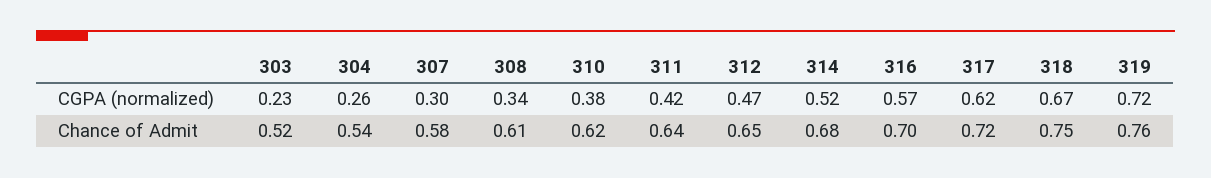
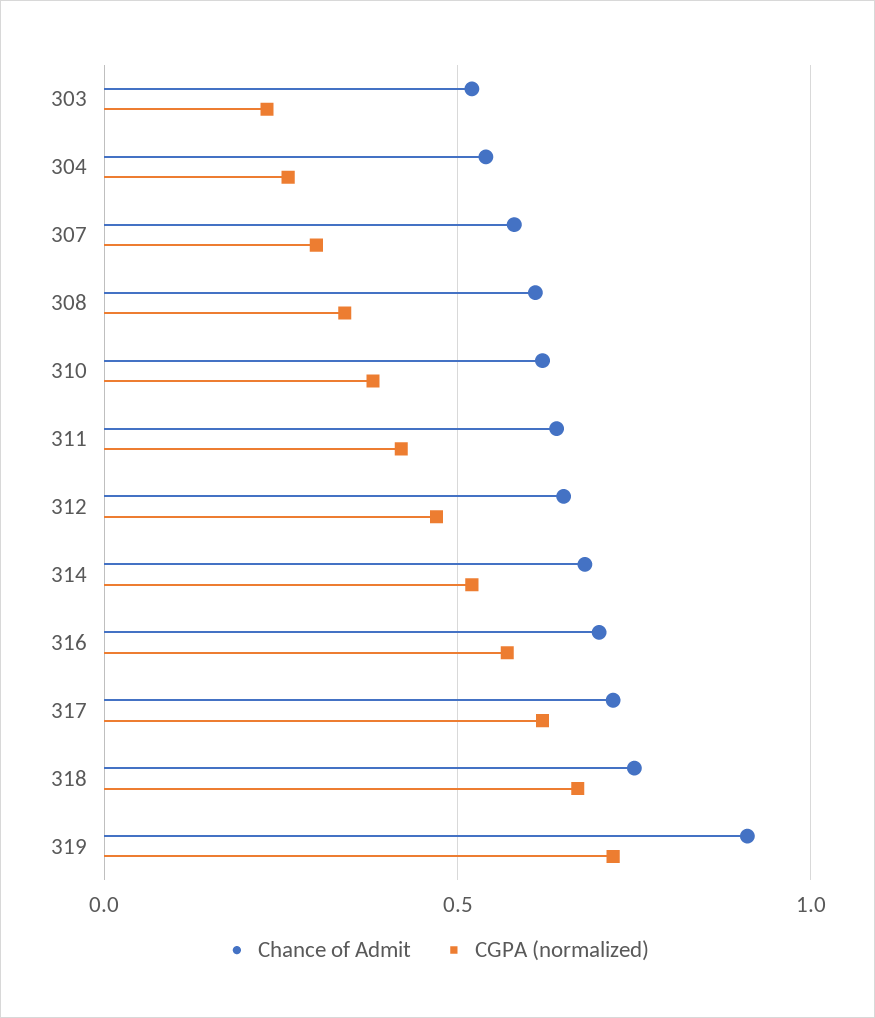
Chance of Admit, 319: 0.76 -> 0.9

